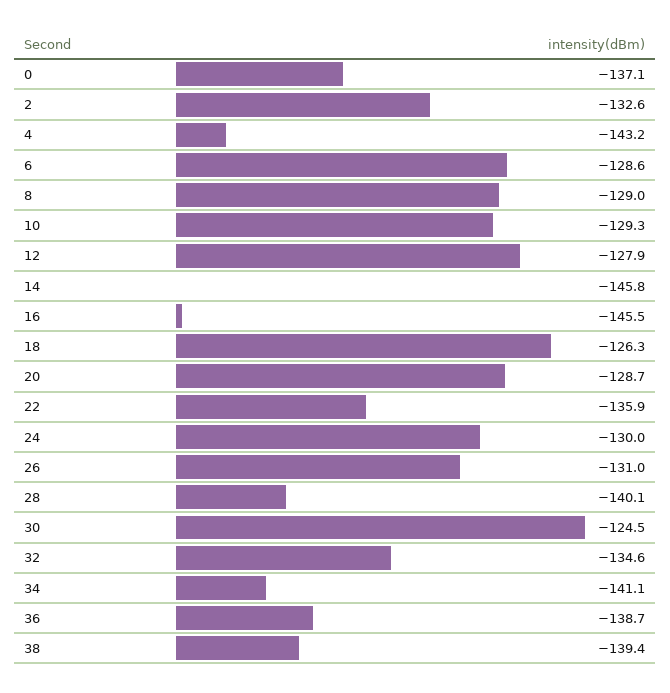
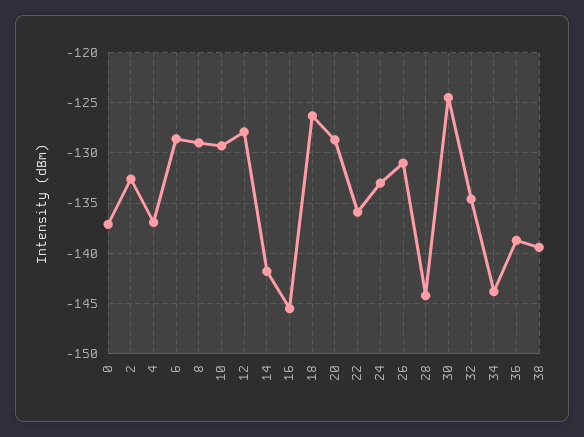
4: -143.2 -> -137
14: -145.8 -> -142
24: -130 -> -133
28: -140.1 -> -144
34: -141.1 -> -144

